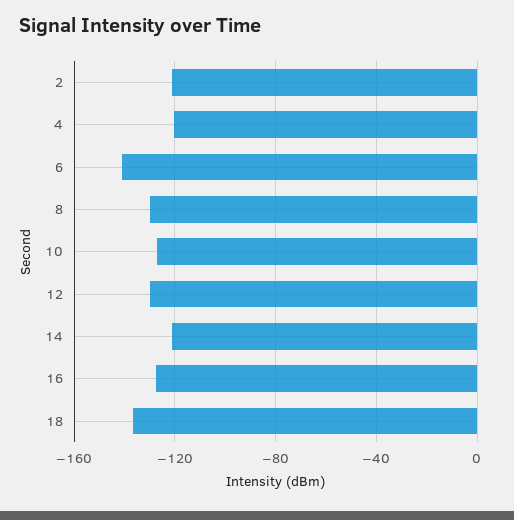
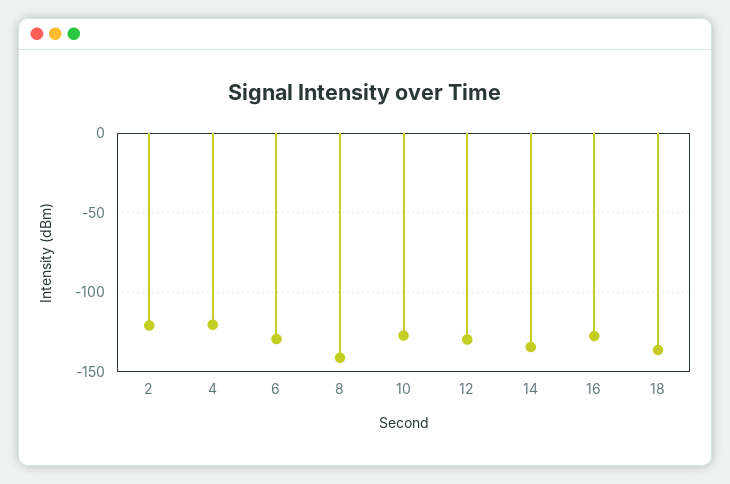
6: -140 -> -130
8: -130 -> -140
14: -120 -> -135

